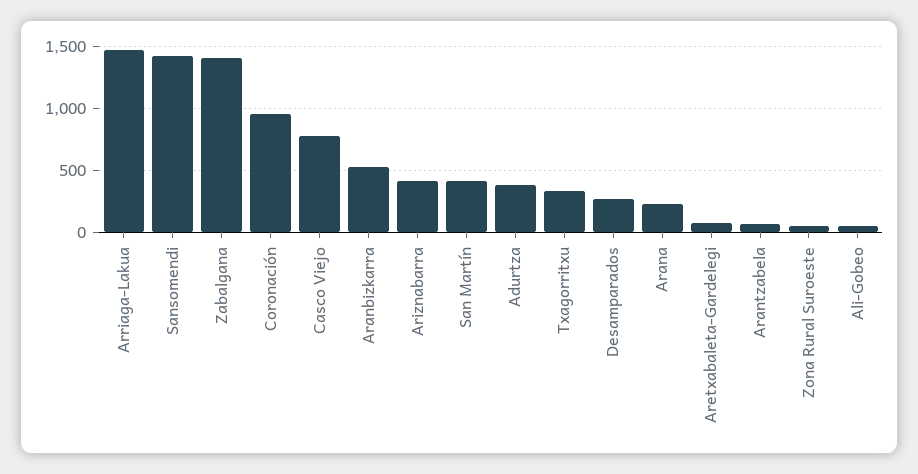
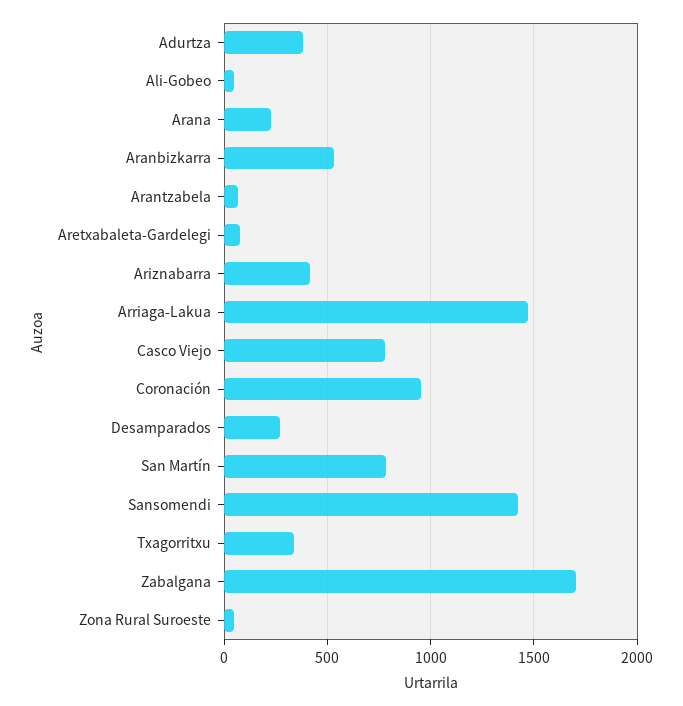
Zabalgana: 1400 -> 1700
San Martín: 400 -> 800

